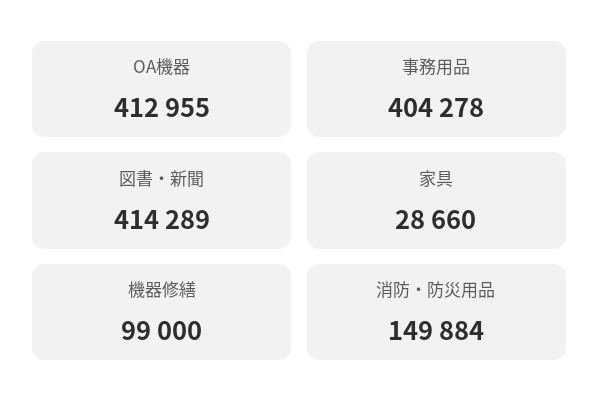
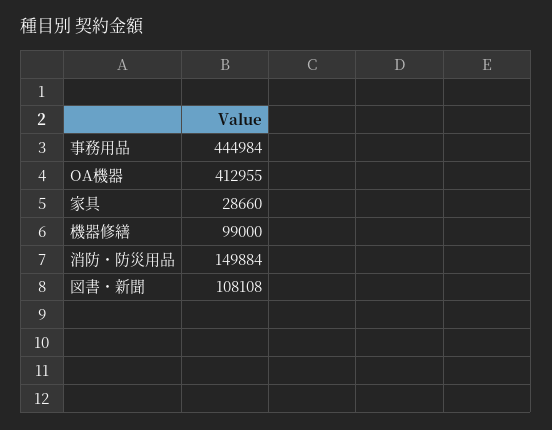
事務用品: 404278 -> 444984
図書・新聞: 414289 -> 108108

